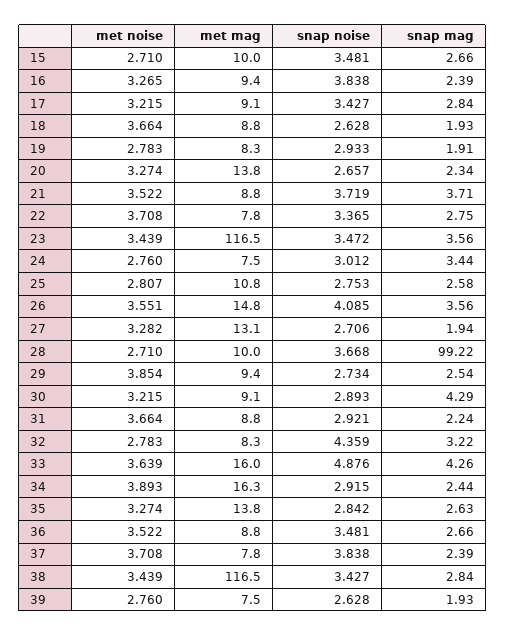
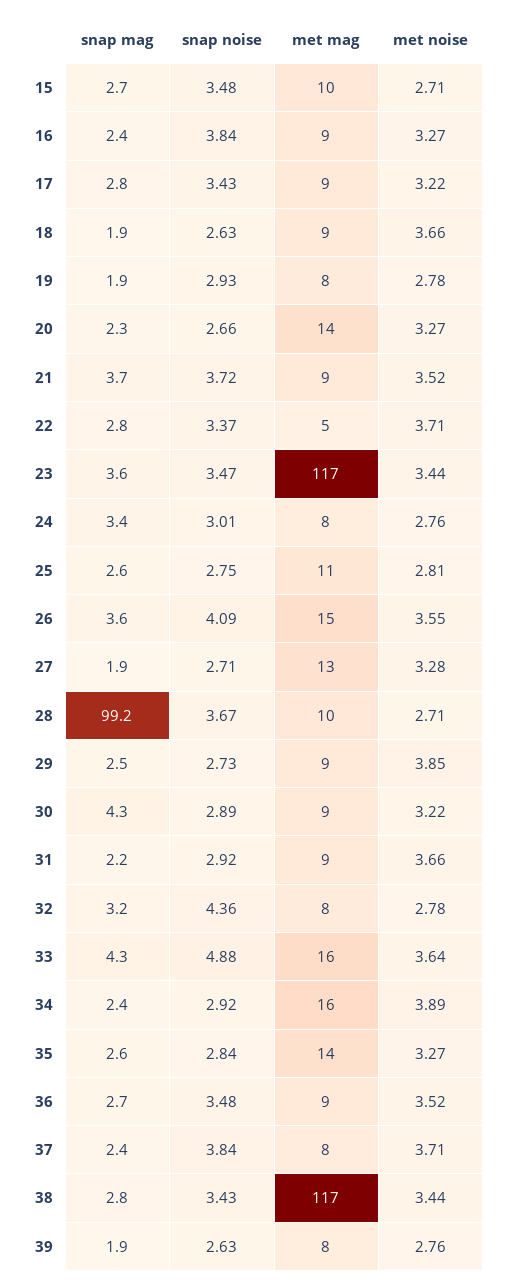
met mag, 22: 7.8 -> 5

